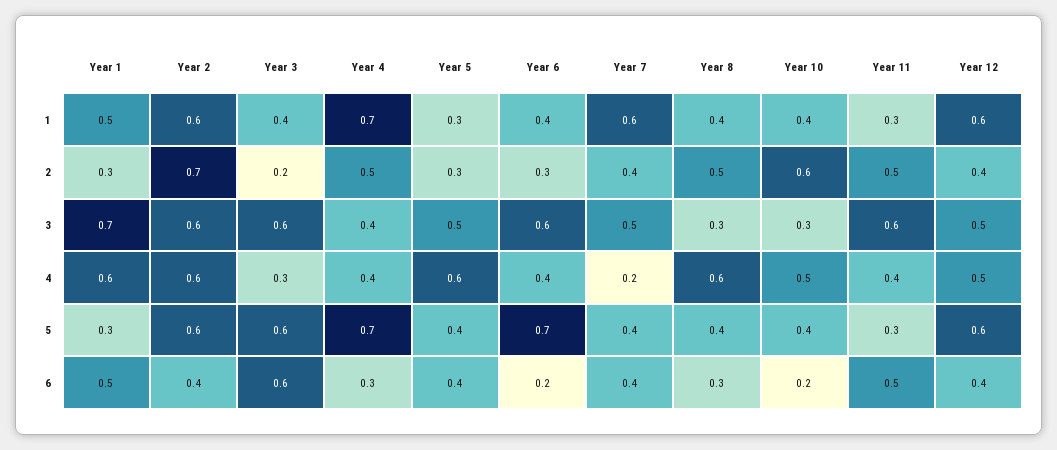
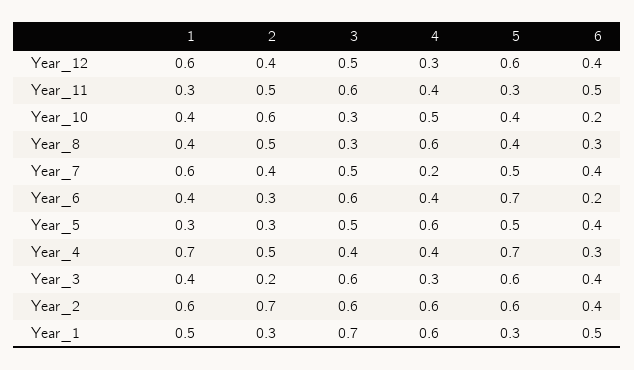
Year 12, 4: 0.5 -> 0.3
Year 5, 5: 0.4 -> 0.5
Year 7, 5: 0.4 -> 0.5
Year 3, 6: 0.6 -> 0.4

